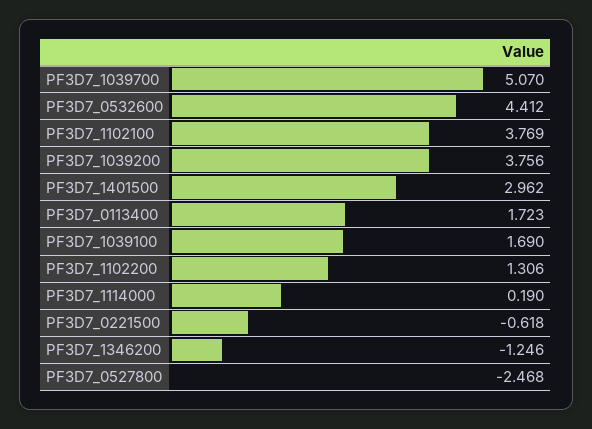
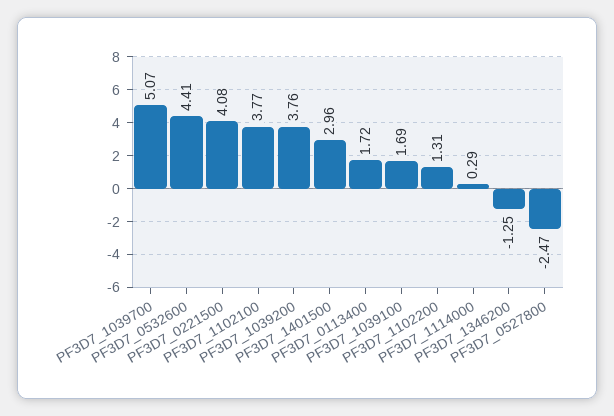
PF3D7_1114000: 0.19 -> 0.29
PF3D7_0221500: -0.618 -> 4.08

